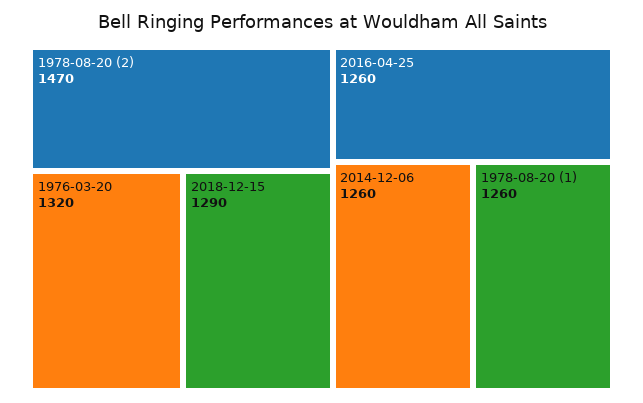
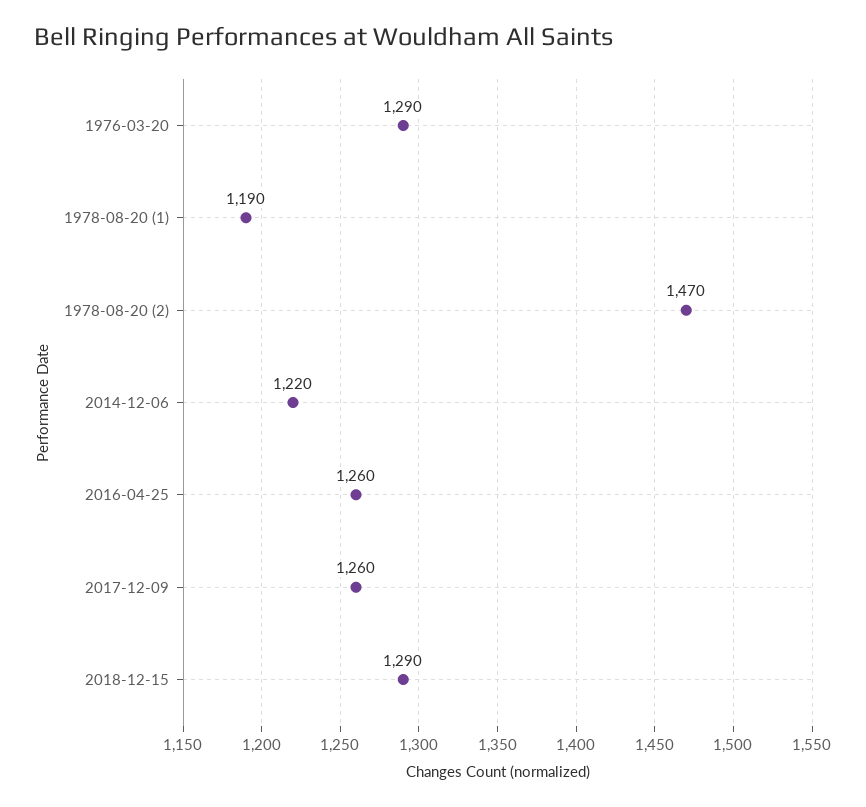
1976-03-20: 1320 -> 1290
2014-12-06: 1260 -> 1220
1978-08-20 (1): 1260 -> 1190
2017-12-09: none -> 1260

